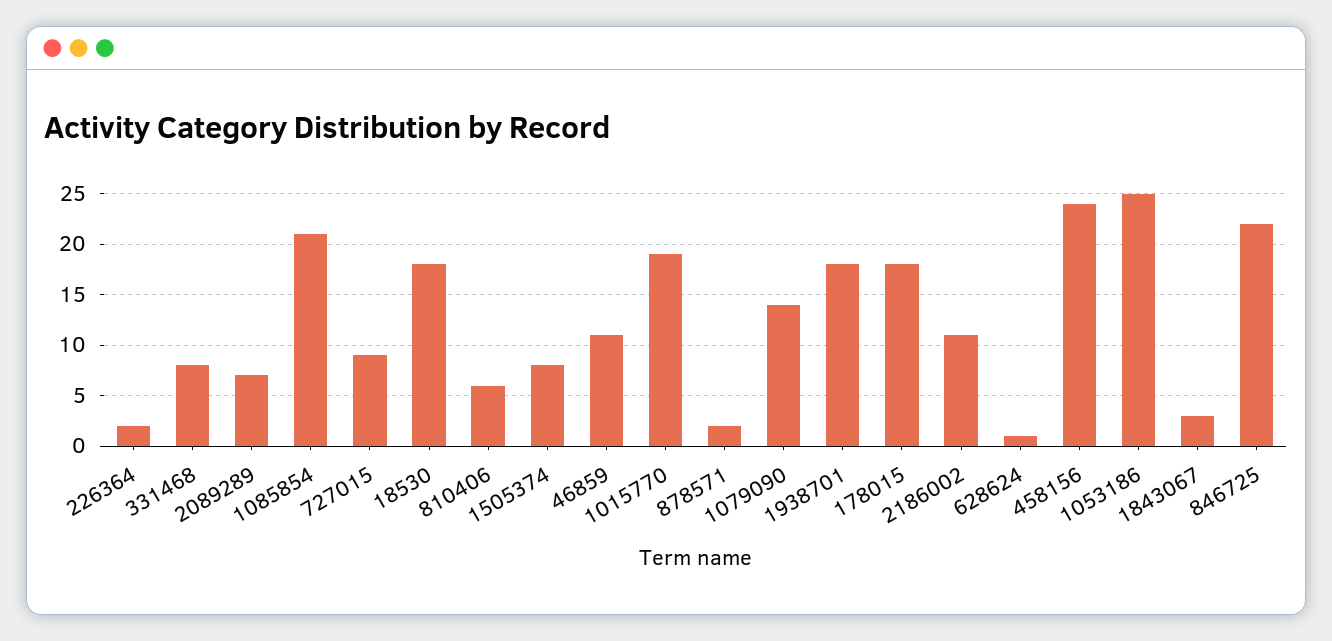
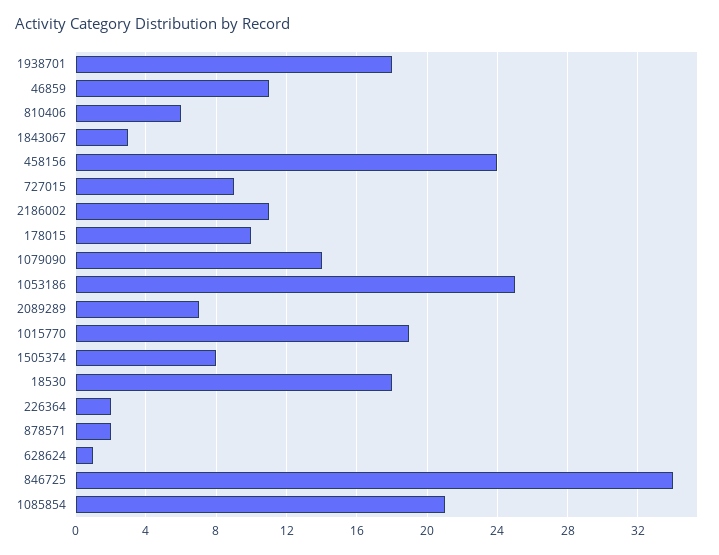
331468: 8 -> none
178015: 18 -> 10
846725: 22 -> 34

